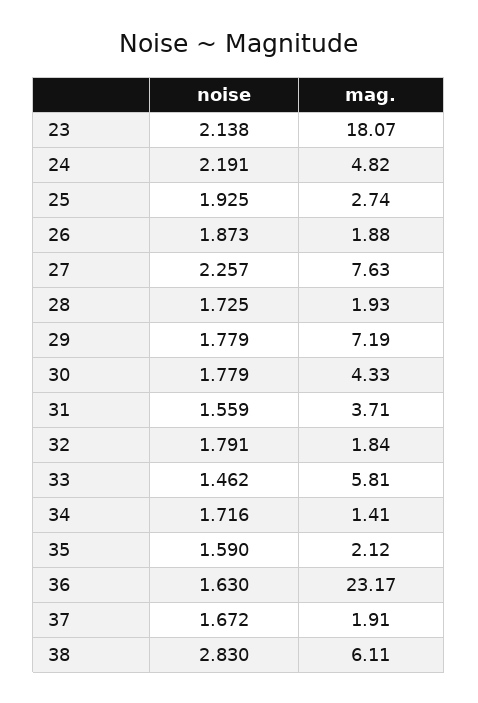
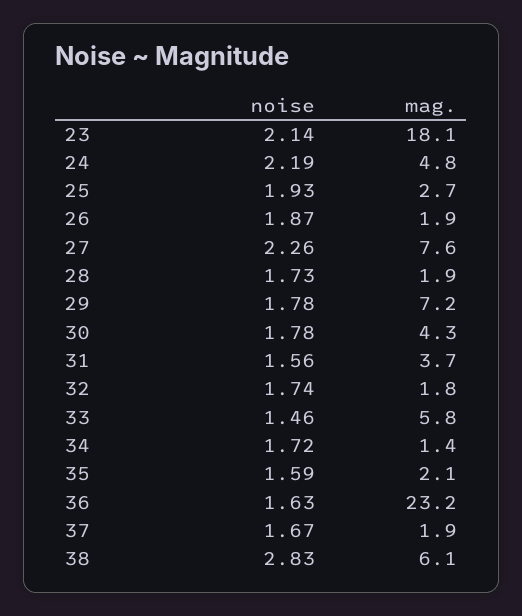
noise, 32: 1.791 -> 1.74

